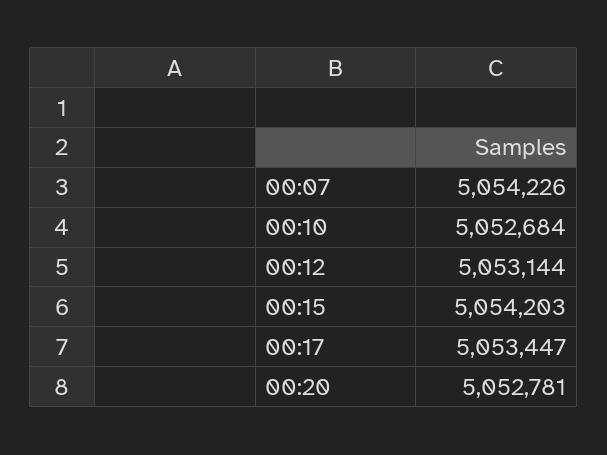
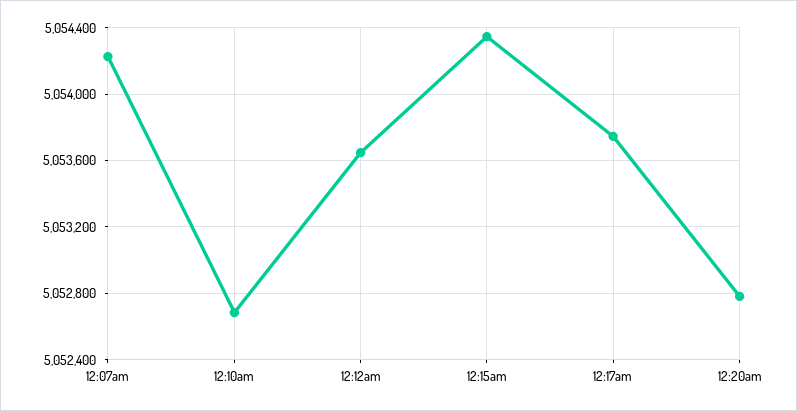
00:12: 5053144 -> 5053650
00:15: 5054203 -> 5054350
00:17: 5053447 -> 5053750

